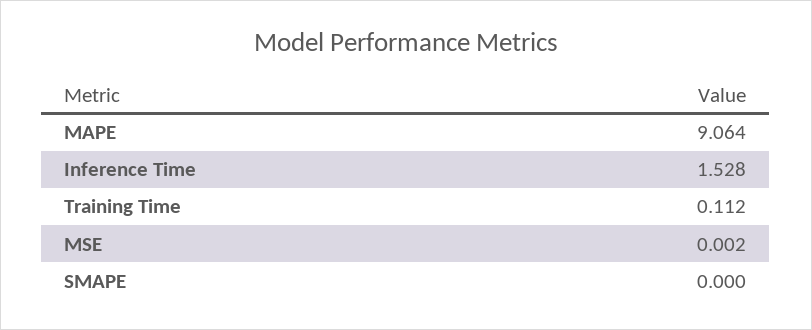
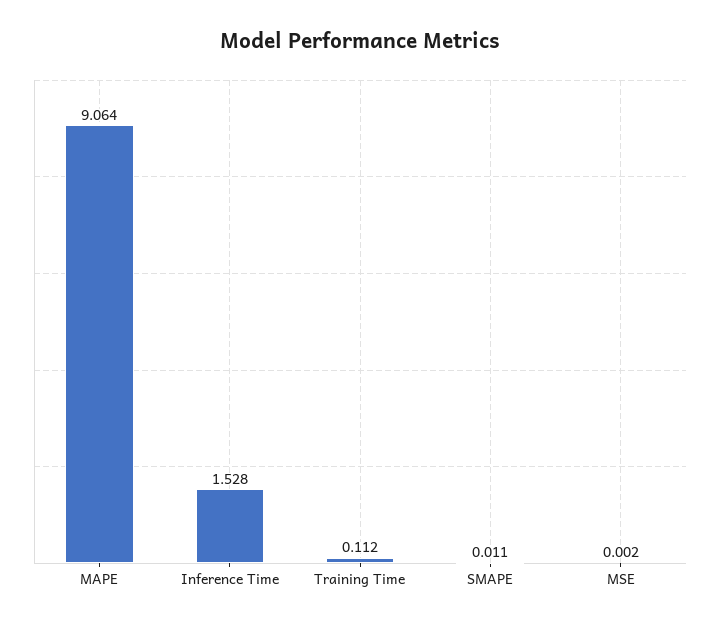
SMAPE: 0 -> 0.011

